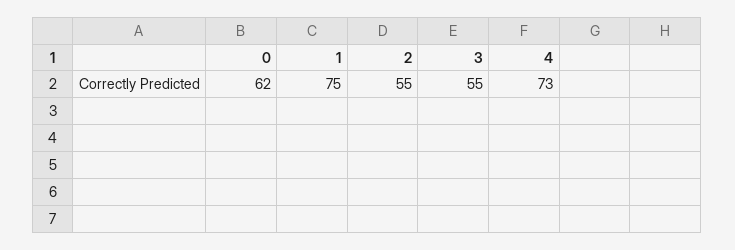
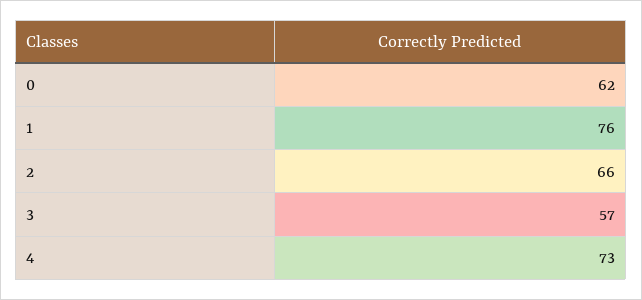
1: 75 -> 76
2: 55 -> 66
3: 55 -> 57

